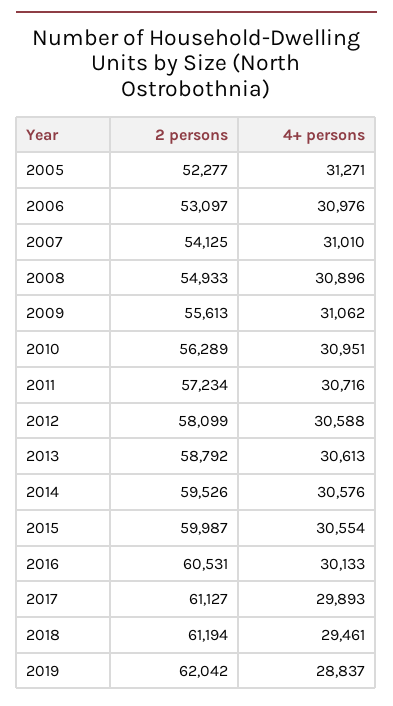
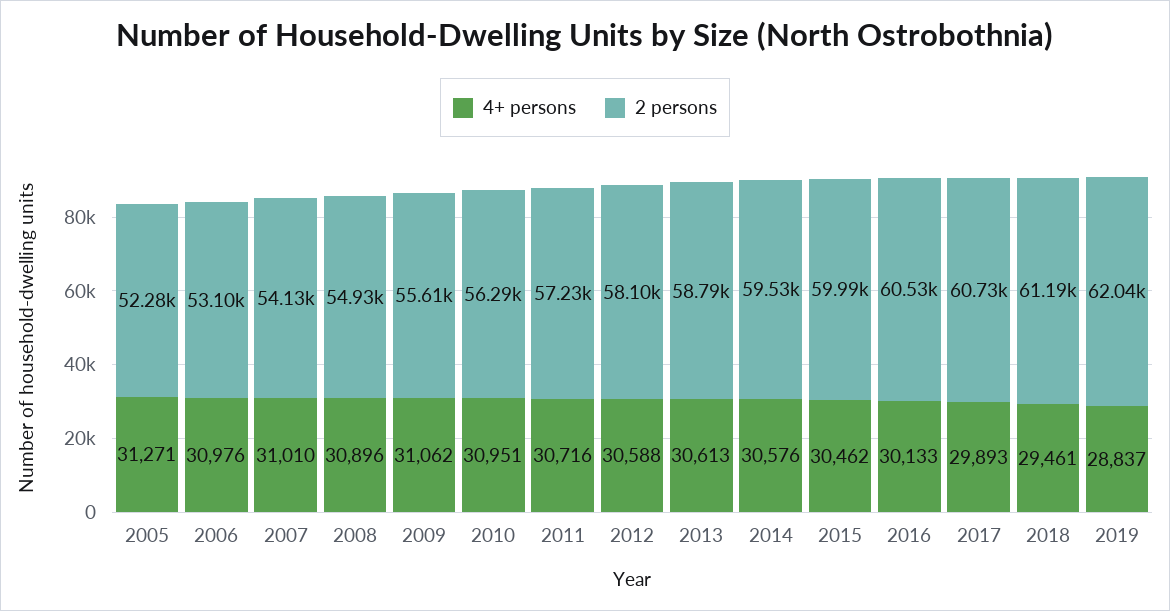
4+ persons, 2015: 30554 -> 30462
2 persons, 2017: 61127 -> 60730

